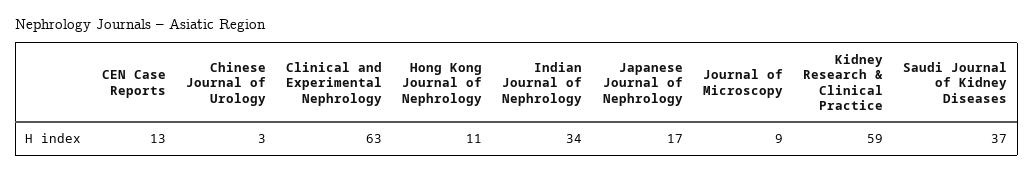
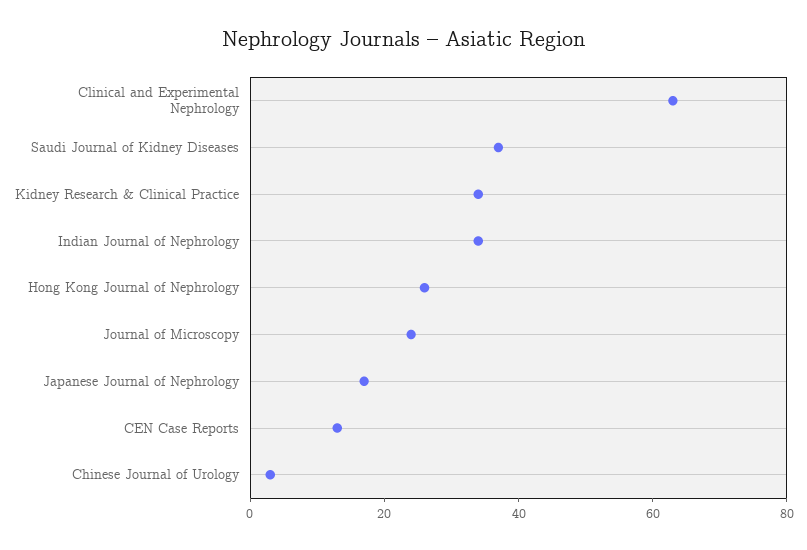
Hong Kong Journal of Nephrology: 11 -> 25
Journal of Microscopy: 9 -> 25
Kidney Research & Clinical Practice: 59 -> 35

